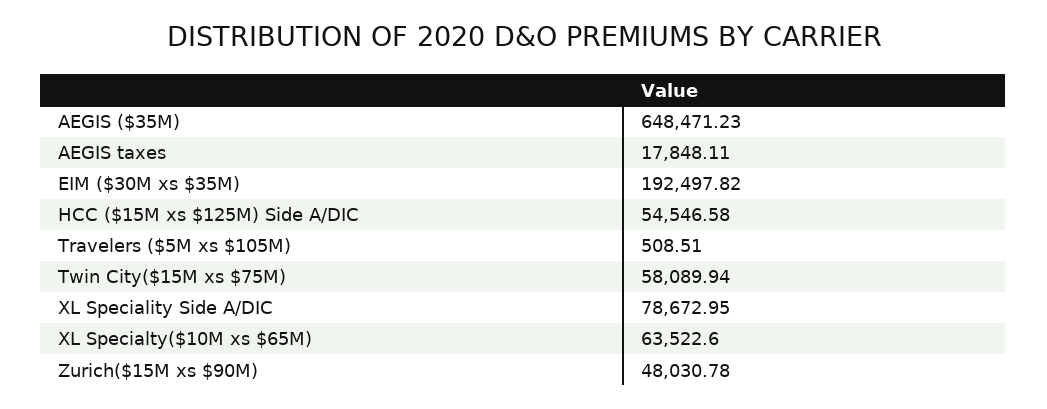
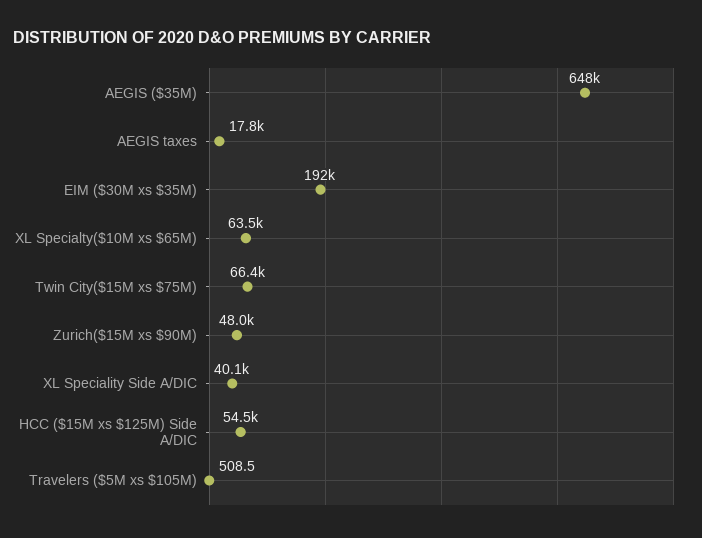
Twin City($15M xs $75M): 58089.94 -> 66400
XL Speciality Side A/DIC: 78672.95 -> 40100

